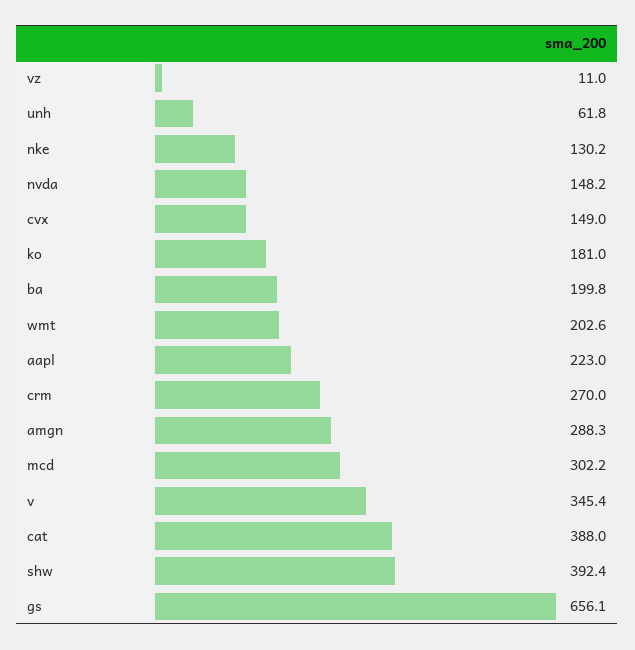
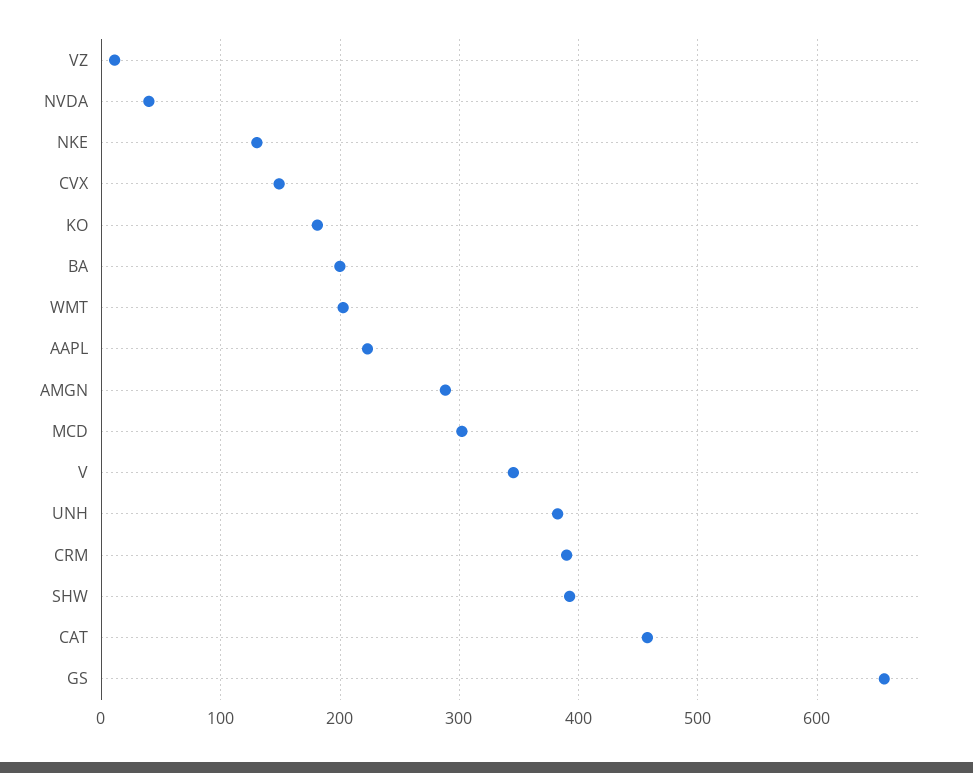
unh: 61.8 -> 380
nvda: 148.2 -> 40
crm: 270 -> 390
cat: 388 -> 460

